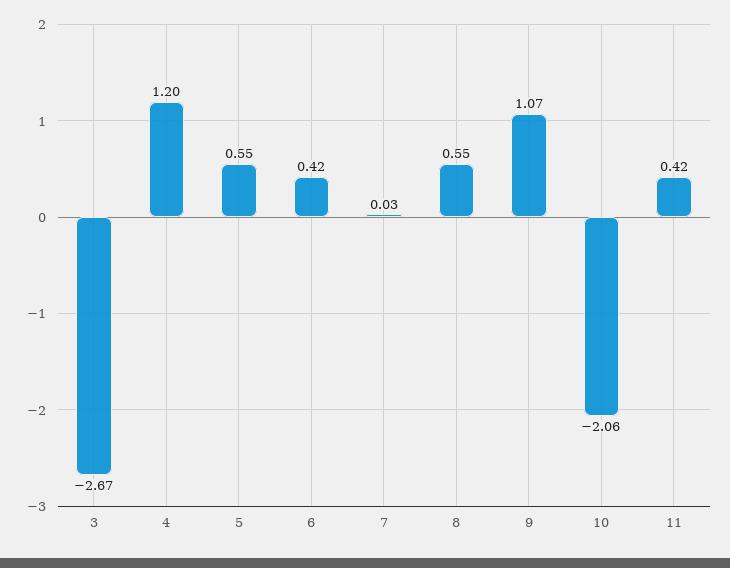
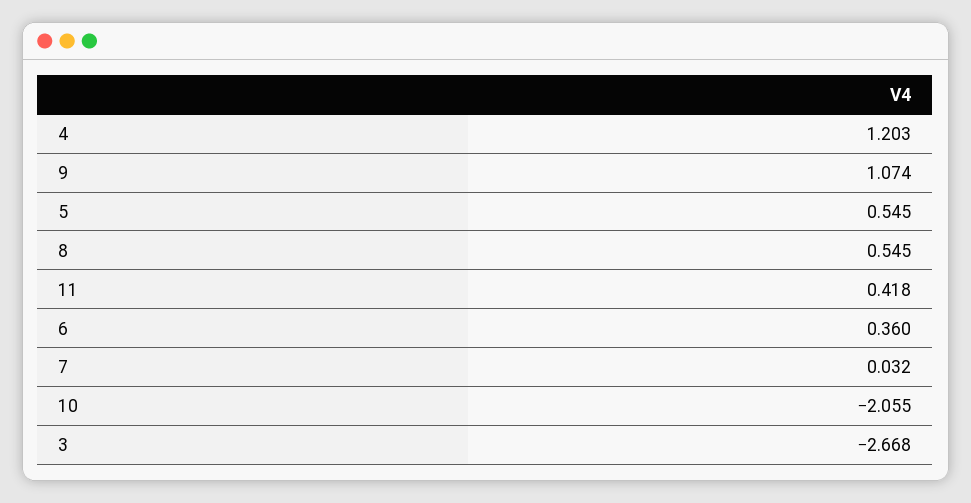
6: 0.42 -> 0.36

